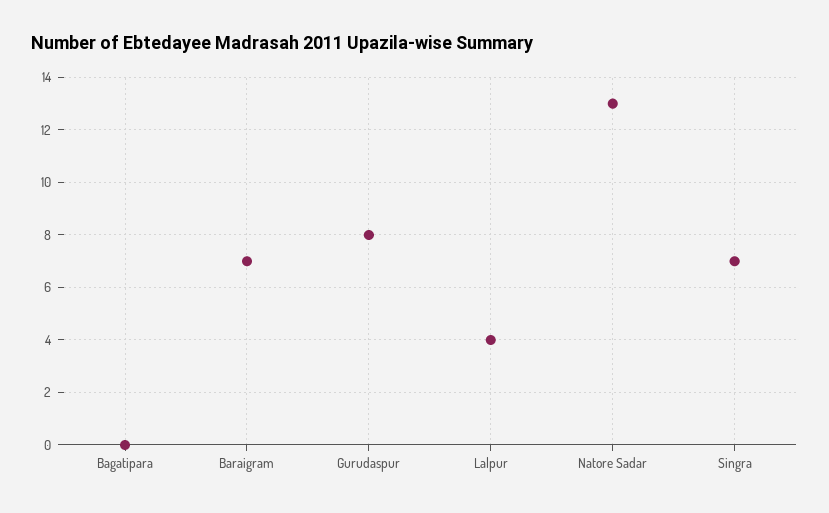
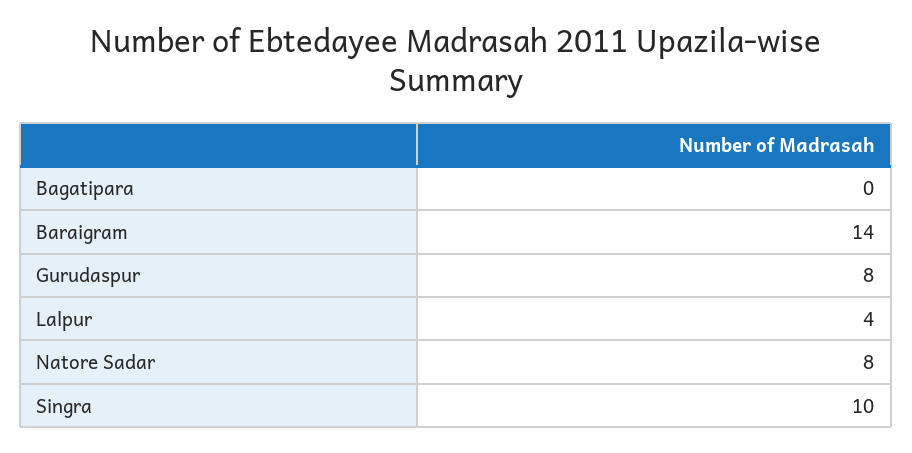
Baraigram: 7 -> 14
Natore Sadar: 13 -> 8
Singra: 7 -> 10

